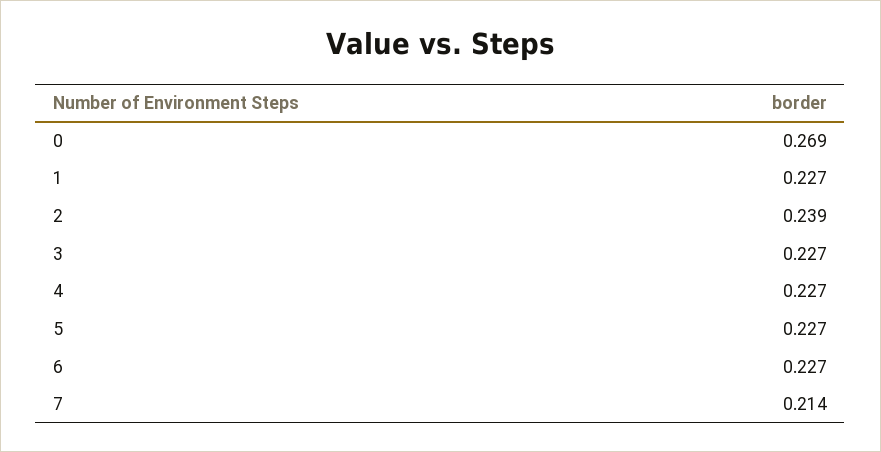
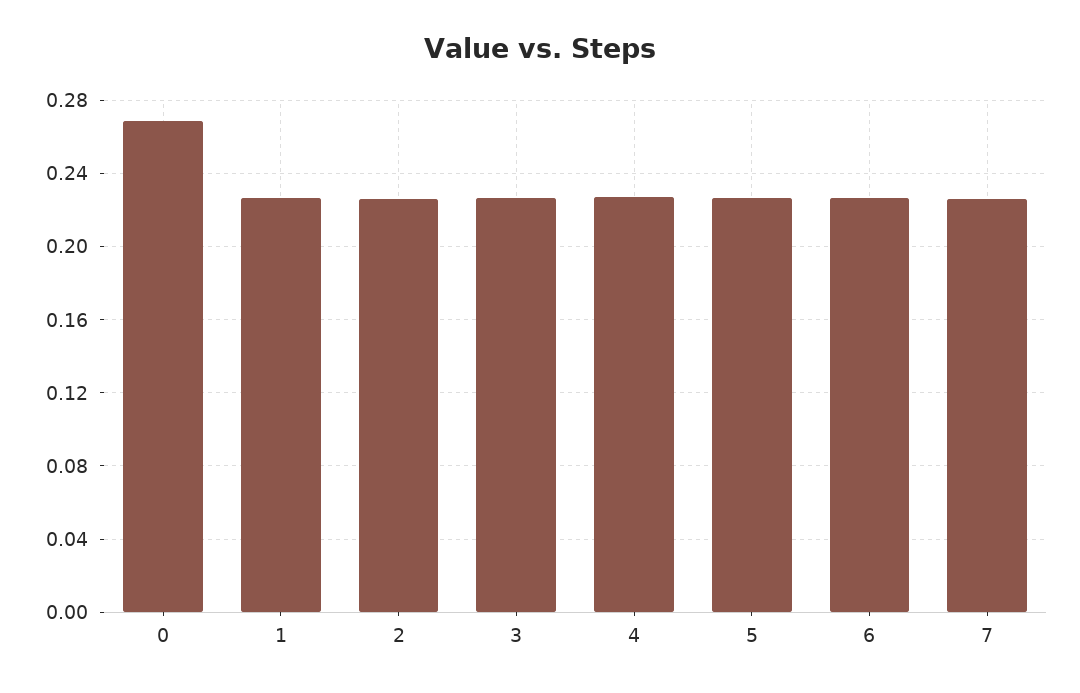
2: 0.239 -> 0.225
7: 0.214 -> 0.225

